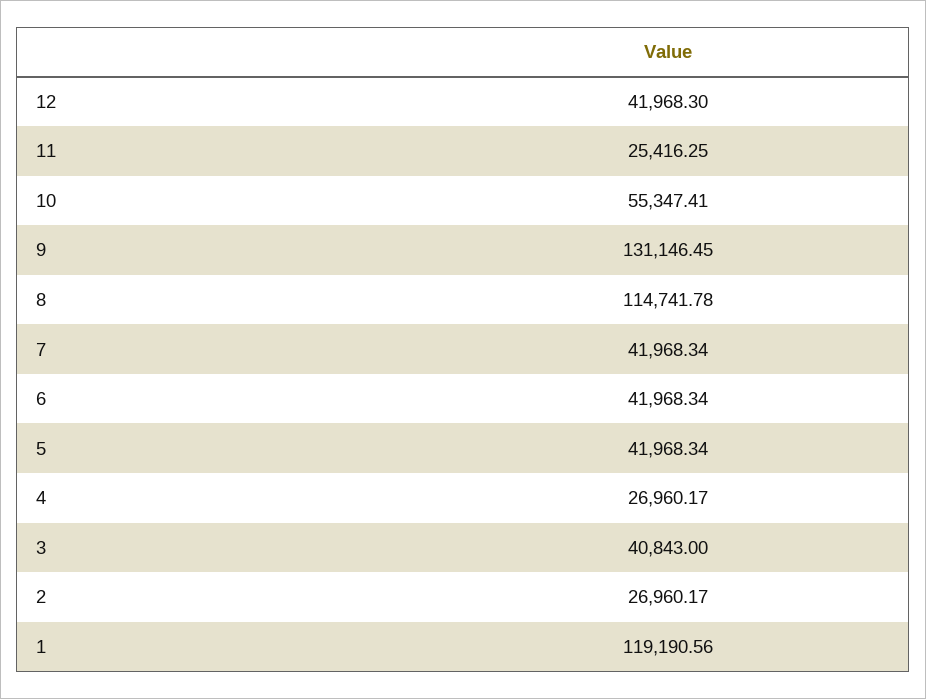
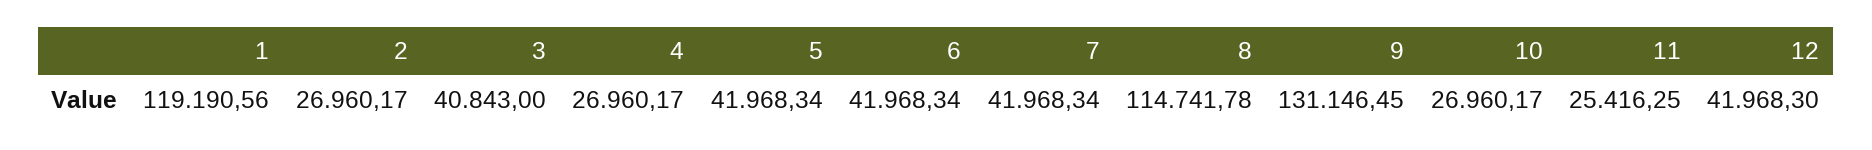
10: 55347.41 -> 26960.17

